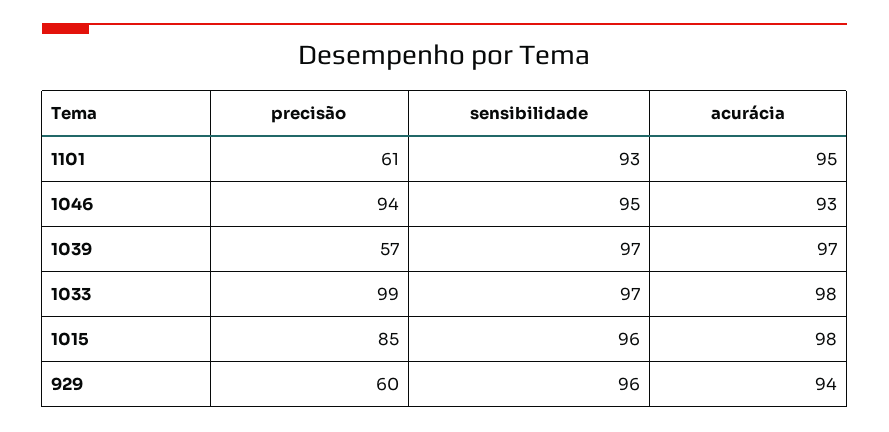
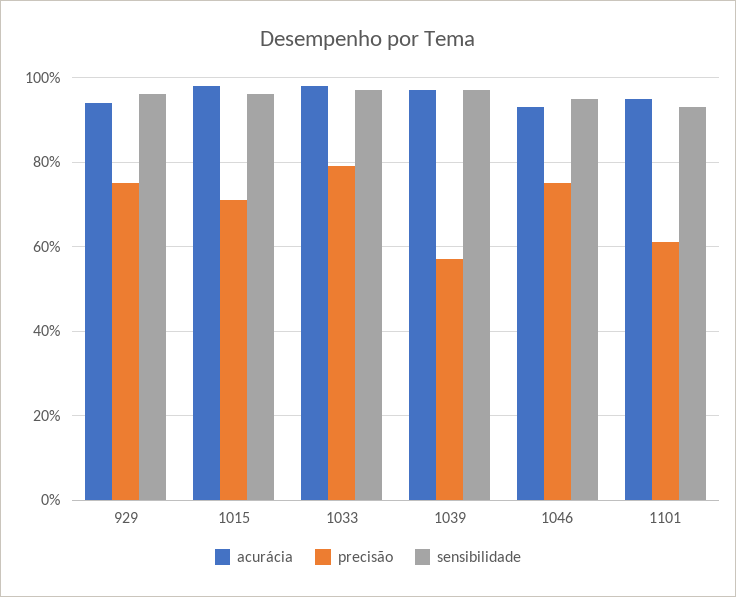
precisão, 1046: 94 -> 75
precisão, 1033: 99 -> 80
precisão, 1015: 85 -> 70
precisão, 929: 60 -> 75

